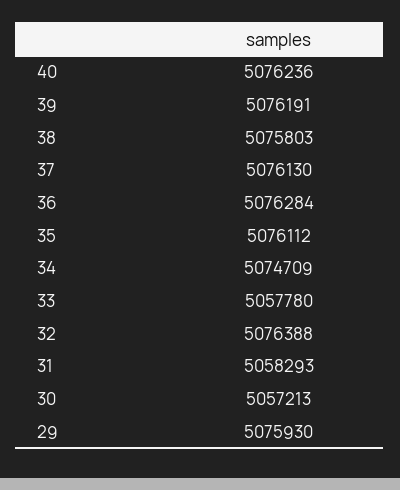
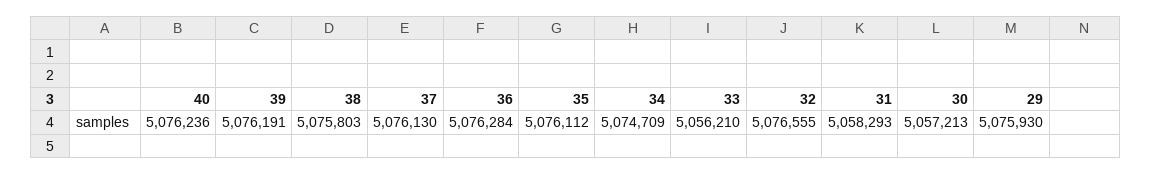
33: 5057780 -> 5056210
32: 5076388 -> 5076555

